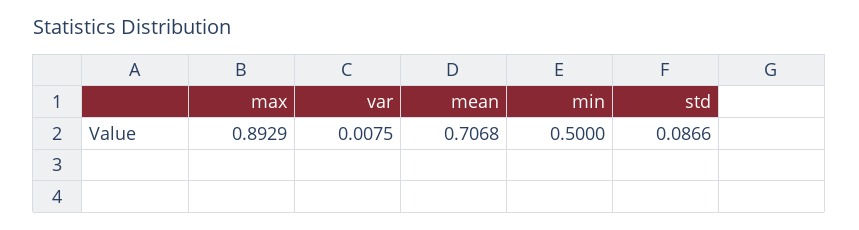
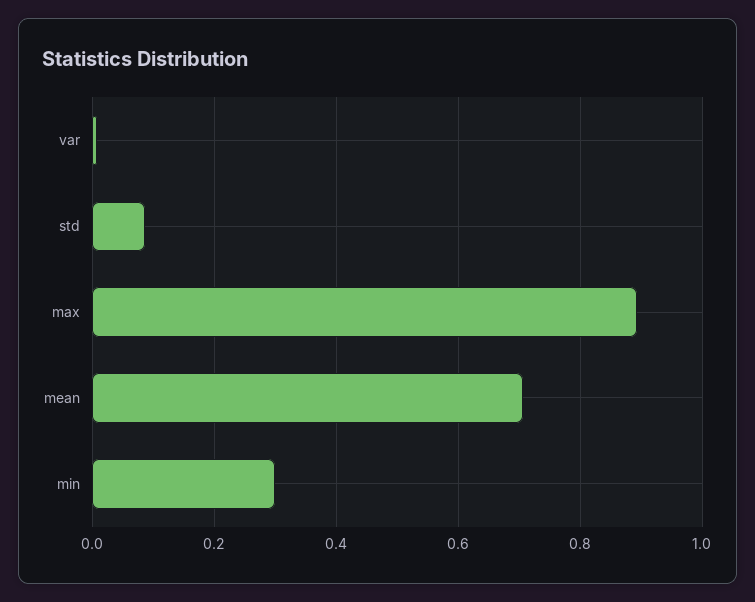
min: 0.5 -> 0.3

